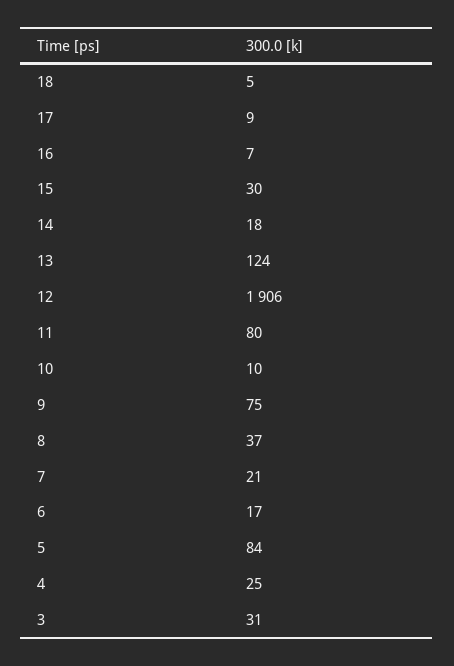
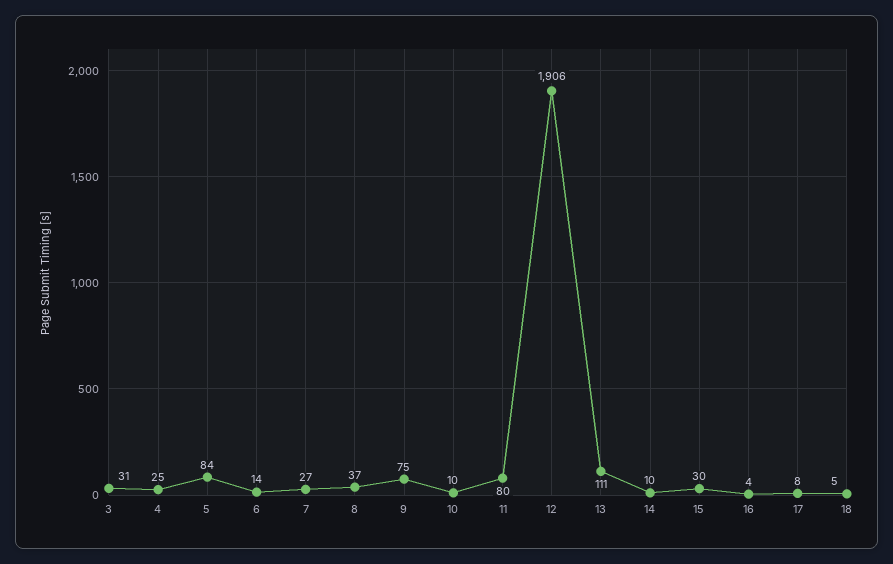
17: 9 -> 8
16: 7 -> 4
14: 18 -> 10
13: 124 -> 111
7: 21 -> 27
6: 17 -> 14

